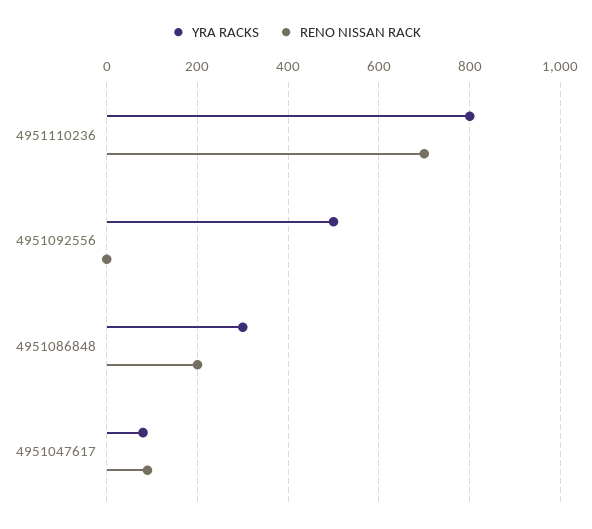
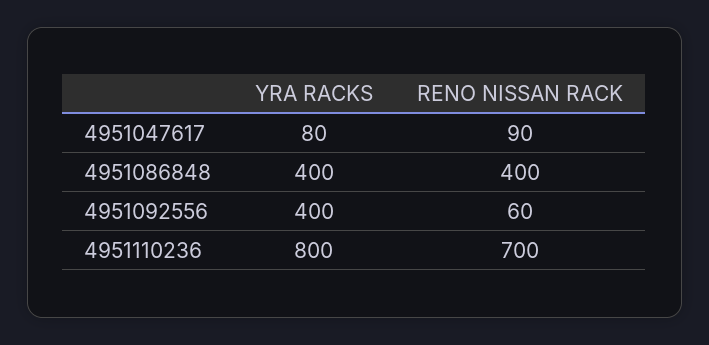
YRA RACKS, 4951092556: 500 -> 400
RENO NISSAN RACK, 4951092556: 0 -> 60
YRA RACKS, 4951086848: 300 -> 400
RENO NISSAN RACK, 4951086848: 200 -> 400

